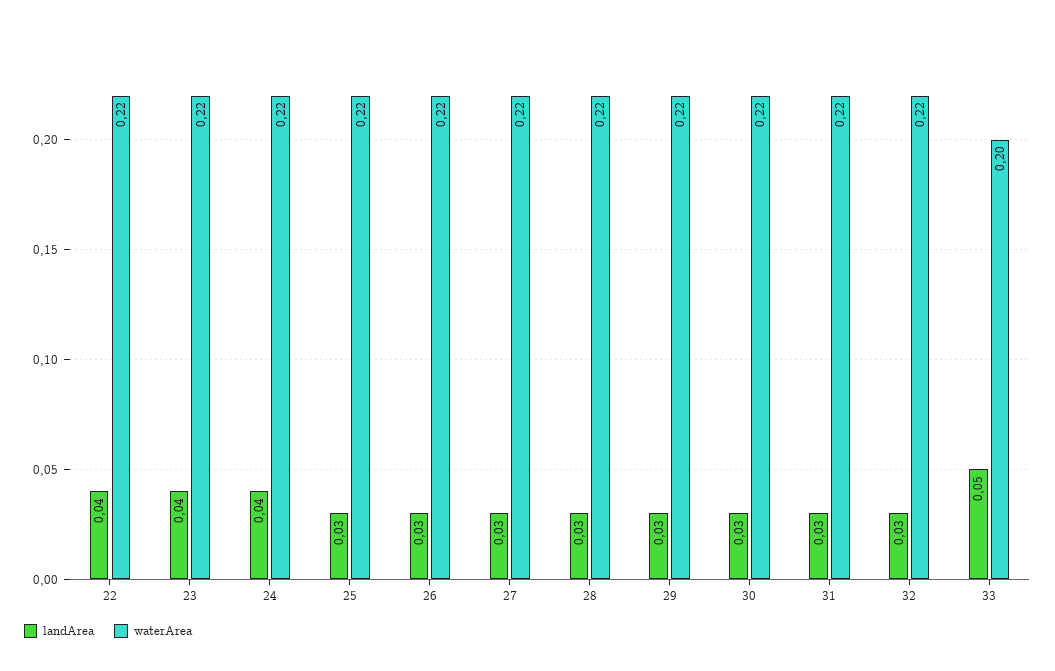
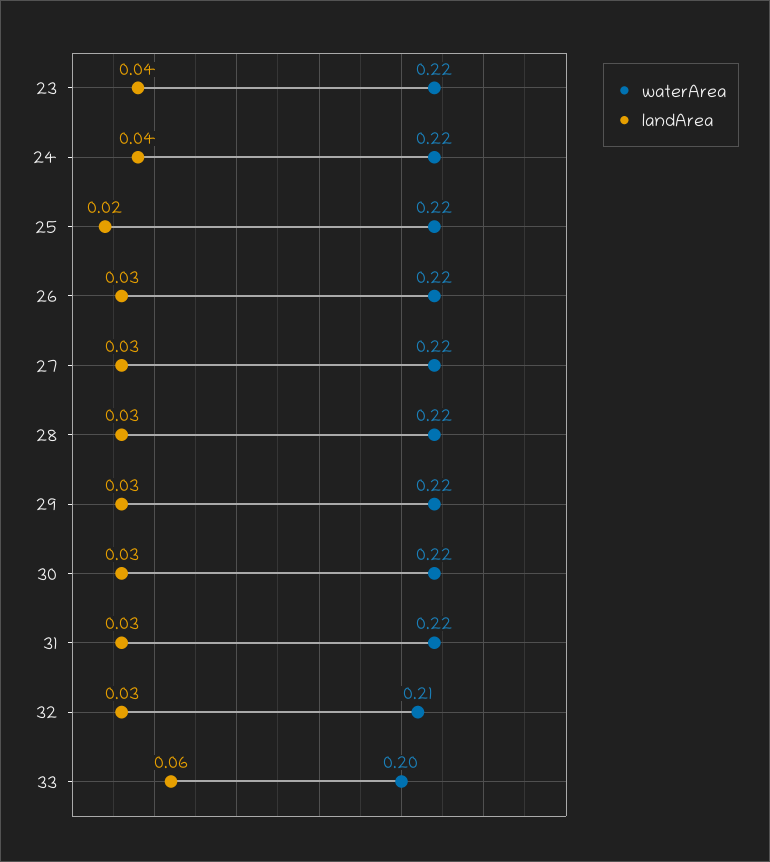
landArea, 22: 0.04 -> none
waterArea, 22: 0.22 -> none
landArea, 25: 0.03 -> 0.02
waterArea, 32: 0.22 -> 0.21
landArea, 33: 0.05 -> 0.06

